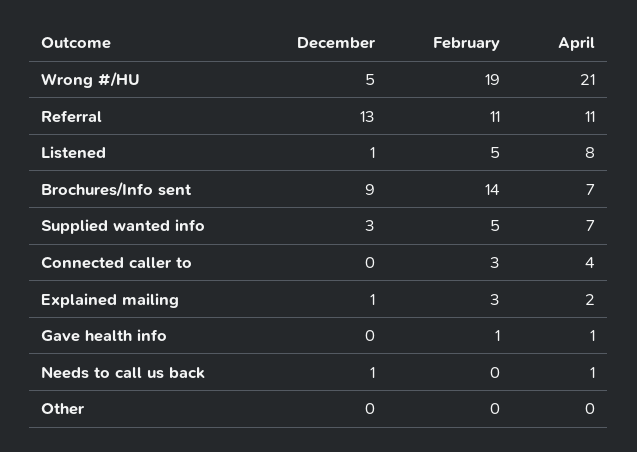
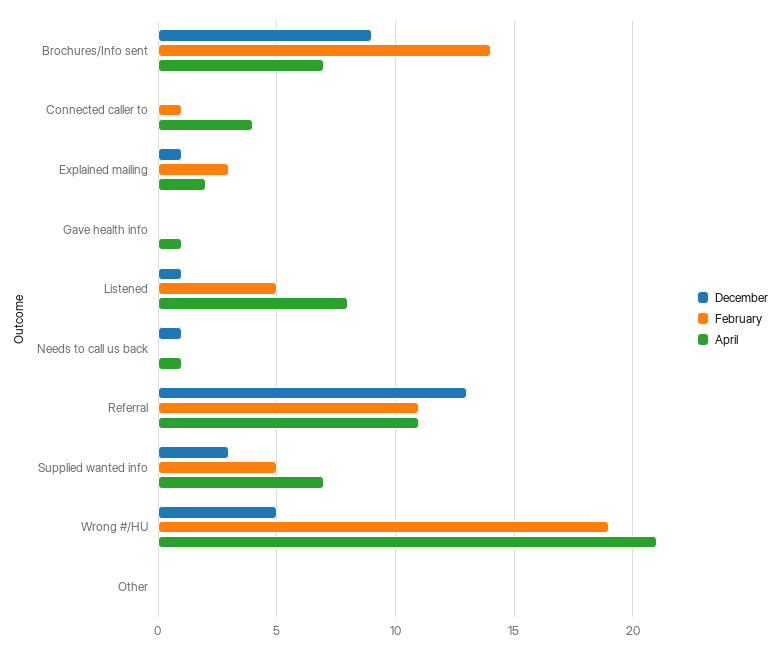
February, Connected caller to: 3 -> 1
February, Gave health info: 1 -> 0

